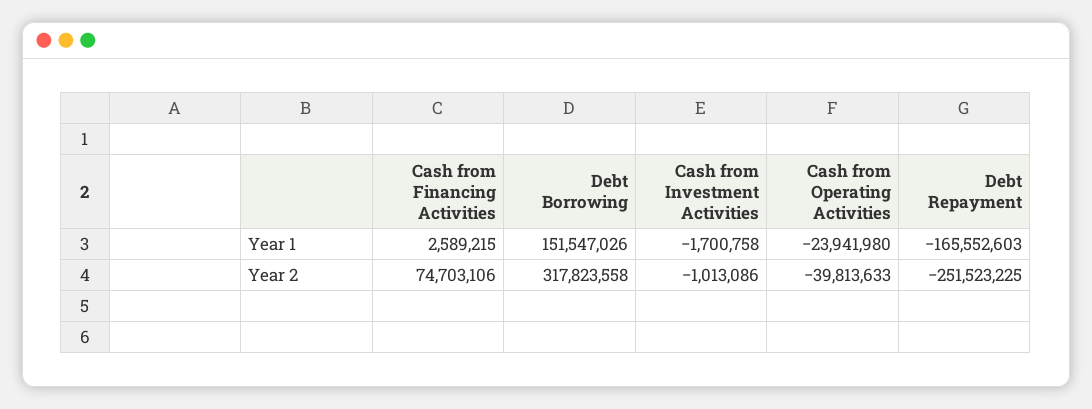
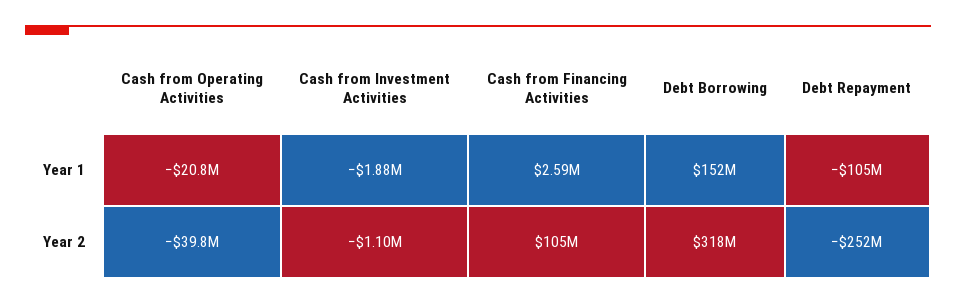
Cash from Investment Activities, Year 1: -1700758 -> -1880000
Cash from Operating Activities, Year 1: -23941980 -> -20800000
Debt Repayment, Year 1: -165552603 -> -105000000
Cash from Financing Activities, Year 2: 74703106 -> 105000000
Cash from Investment Activities, Year 2: -1013086 -> -1100000

